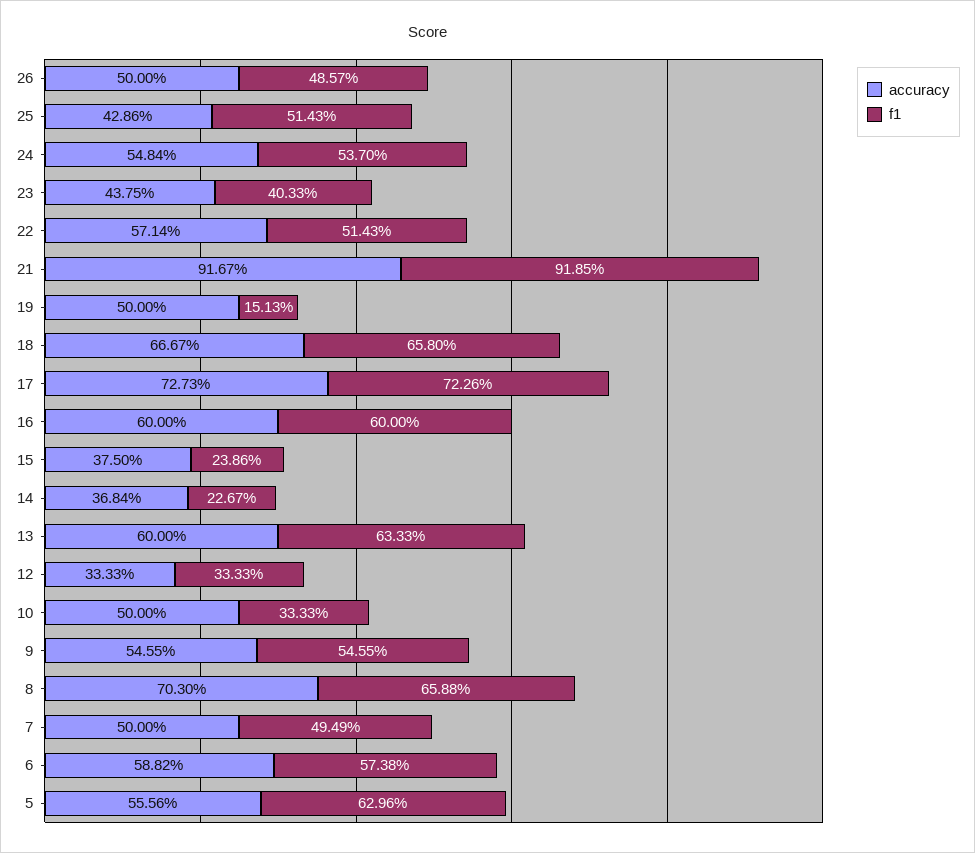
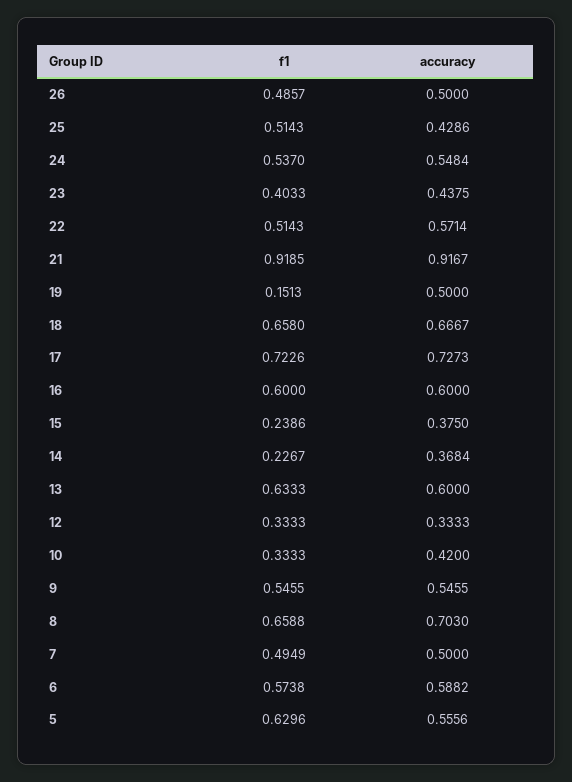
accuracy, 10: 0.5 -> 0.42

